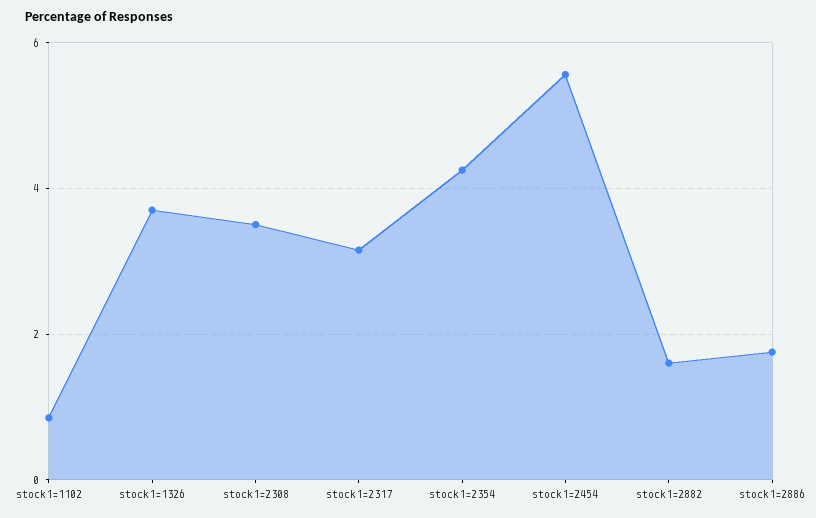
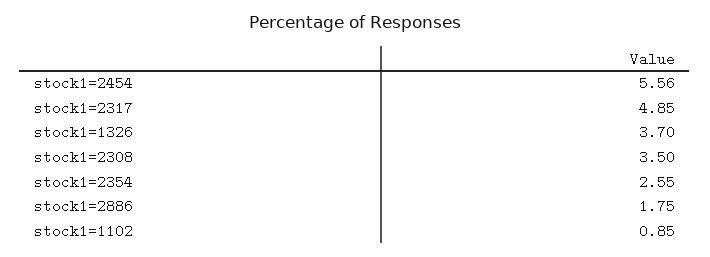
stock1=2317: 3.2 -> 4.85
stock1=2354: 4.2 -> 2.55
stock1=2882: 1.6 -> none

